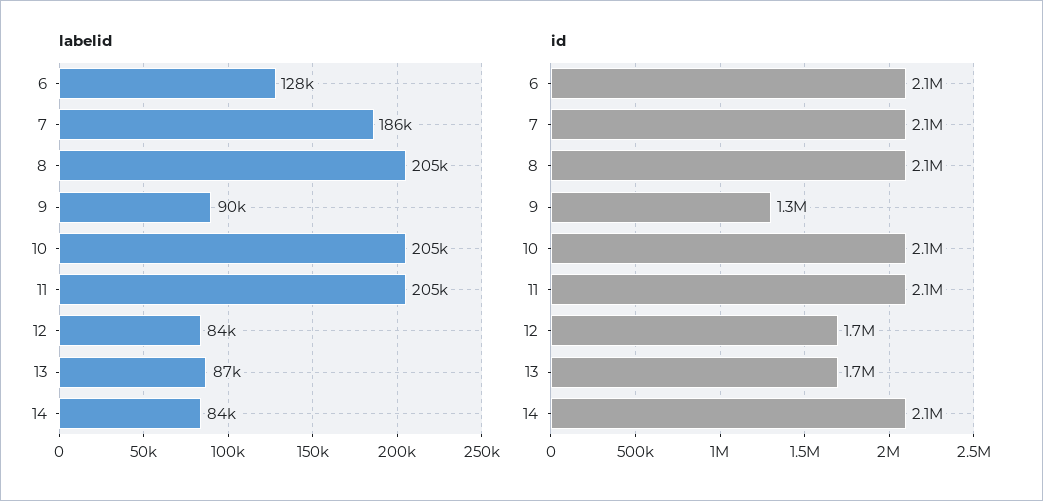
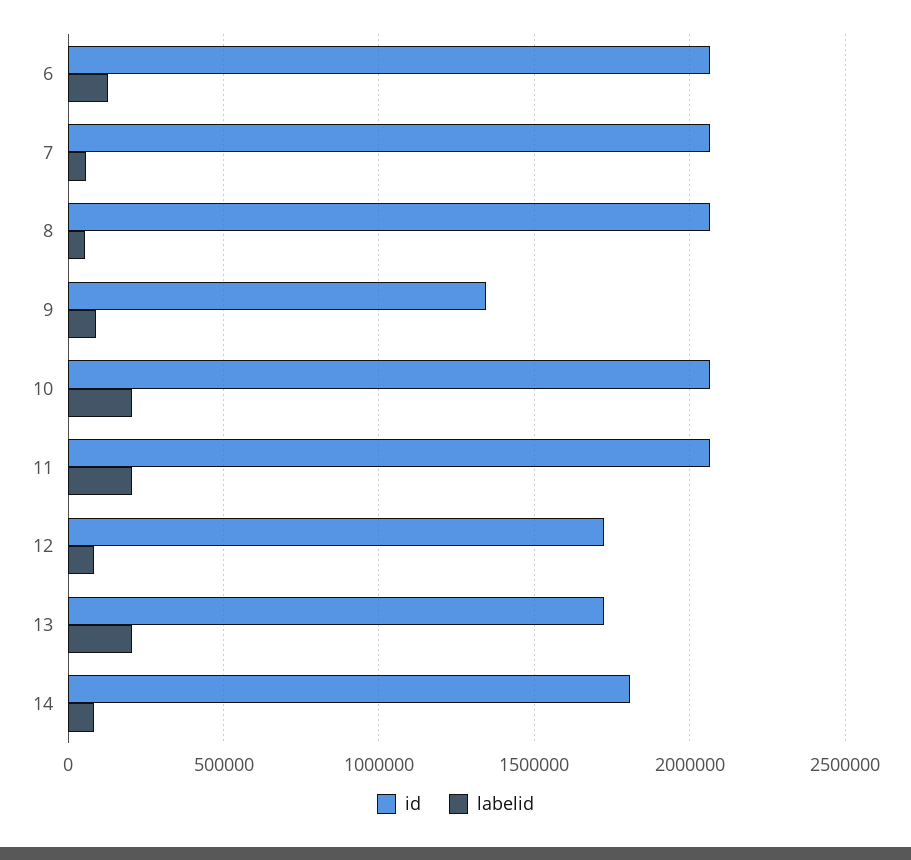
labelid, 7: 186000 -> 50000
labelid, 8: 205000 -> 50000
labelid, 13: 87000 -> 200000
id, 14: 2100000 -> 1800000

